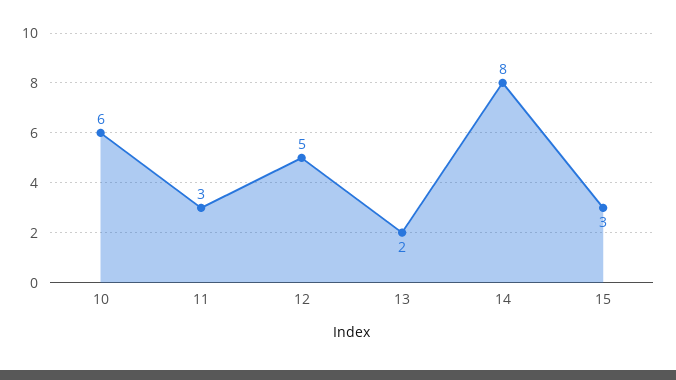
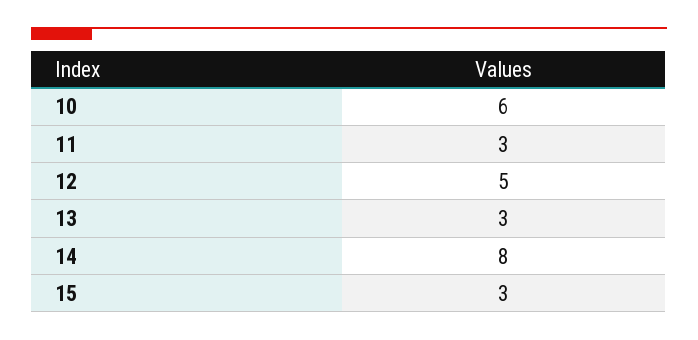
13: 2 -> 3

